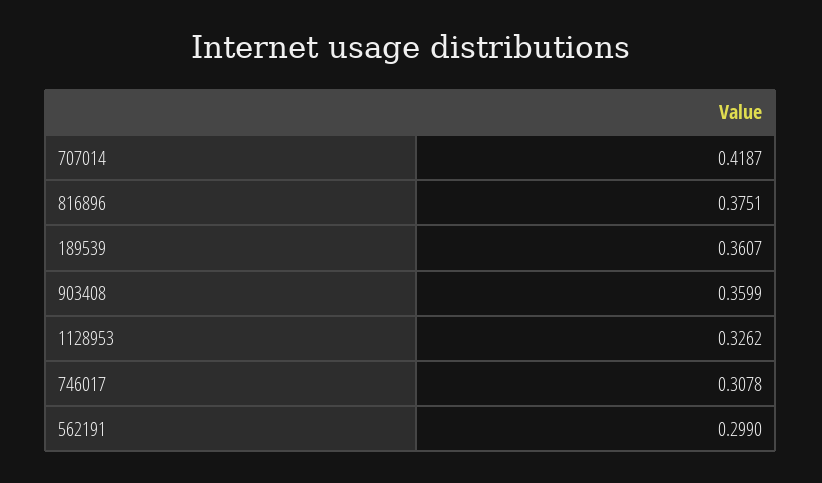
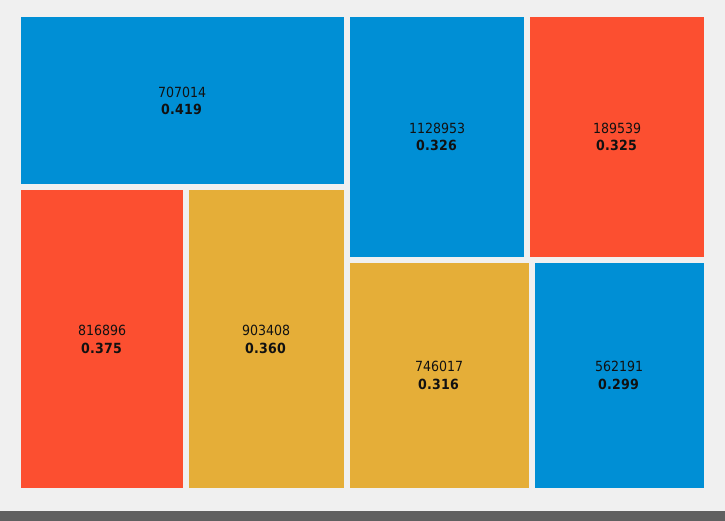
189539: 0.3607 -> 0.325
746017: 0.3078 -> 0.316

